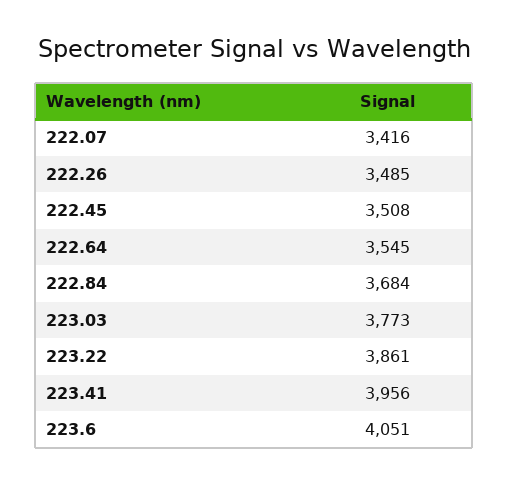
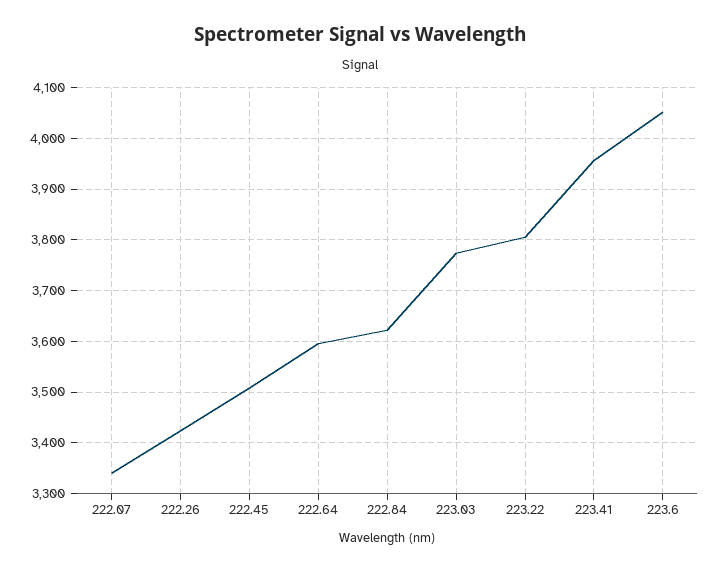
222.07: 3416 -> 3340
222.26: 3485 -> 3420
222.64: 3545 -> 3600
222.84: 3684 -> 3620
223.22: 3861 -> 3800

